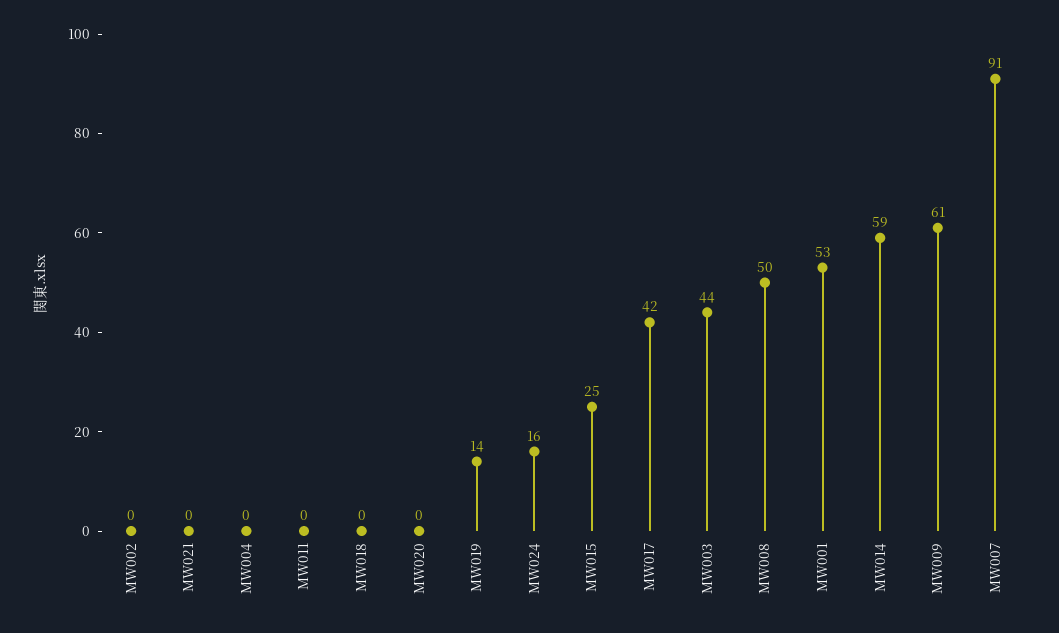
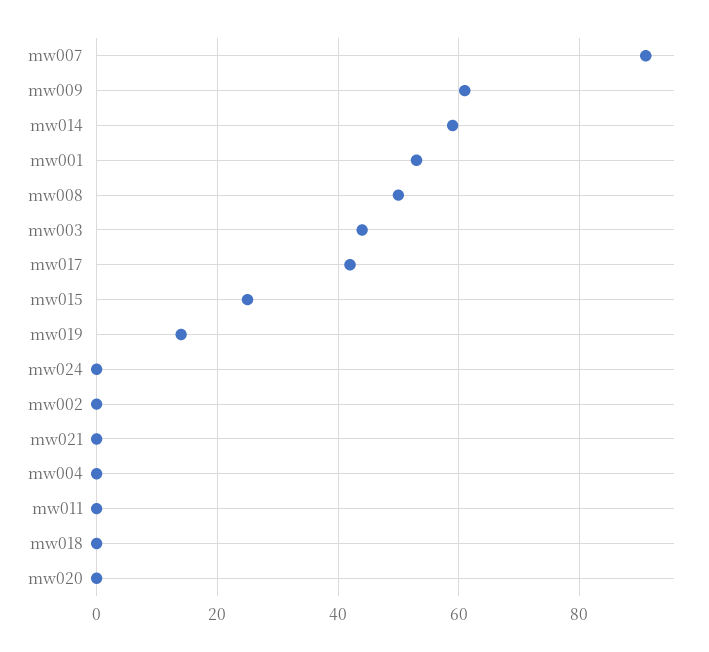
MW024: 16 -> 0

